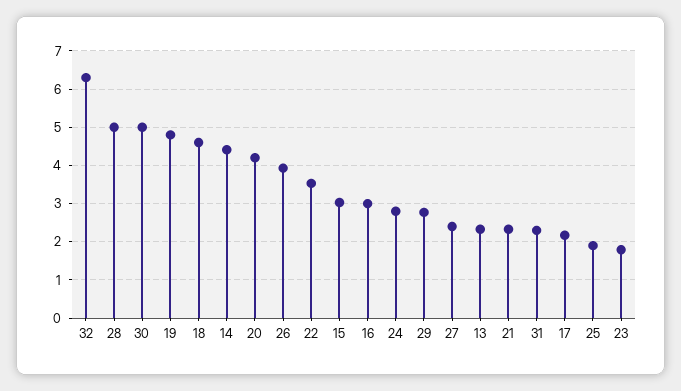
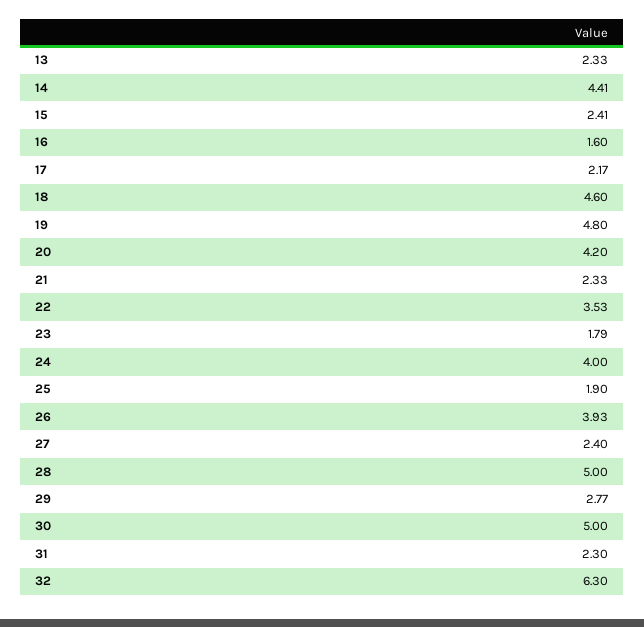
15: 3 -> 2.41
16: 3 -> 1.6
24: 2.8 -> 4

